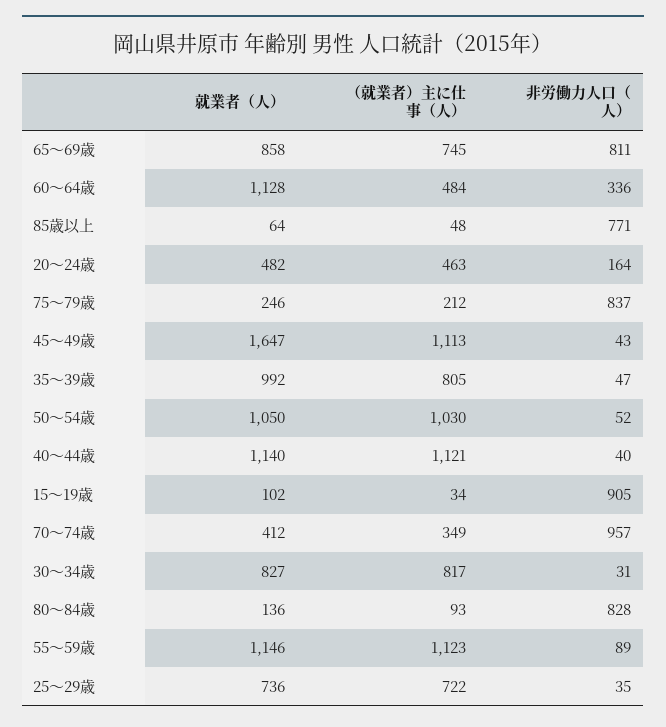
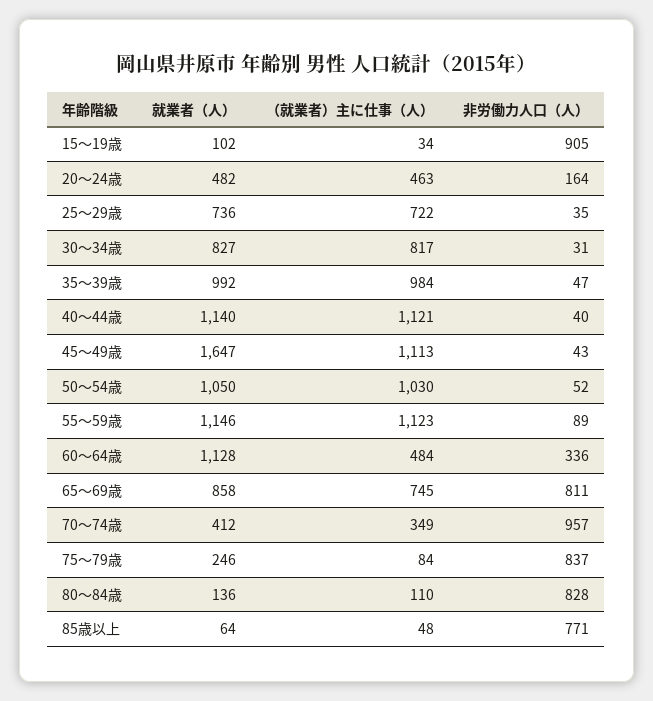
（就業者）主に仕事（人）, 75～79歳: 212 -> 84
（就業者）主に仕事（人）, 35～39歳: 805 -> 984
（就業者）主に仕事（人）, 80～84歳: 93 -> 110

